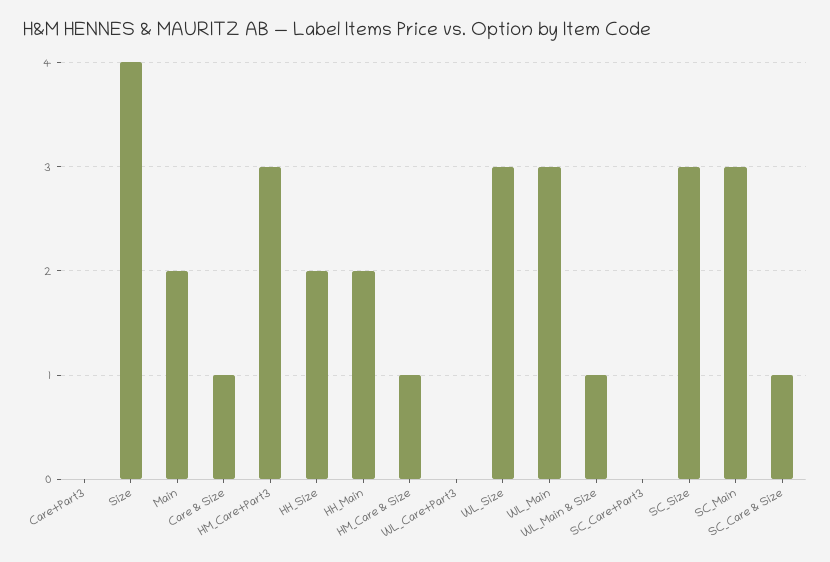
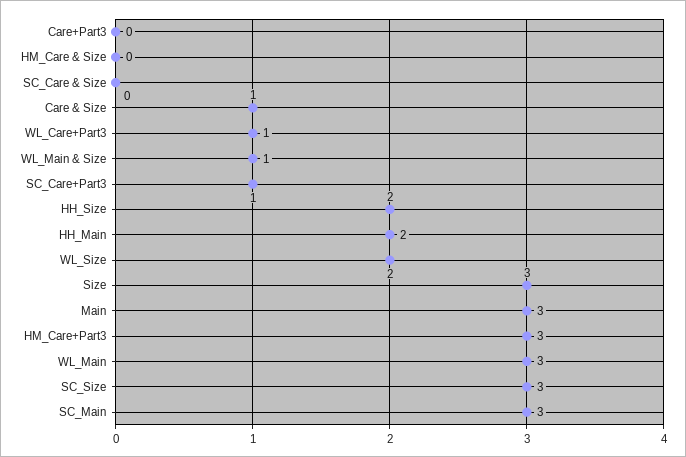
Size: 4 -> 3
Main: 2 -> 3
HM_Care & Size: 1 -> 0
WL_Care+Part3: 0 -> 1
WL_Size: 3 -> 2
SC_Care+Part3: 0 -> 1
SC_Care & Size: 1 -> 0

